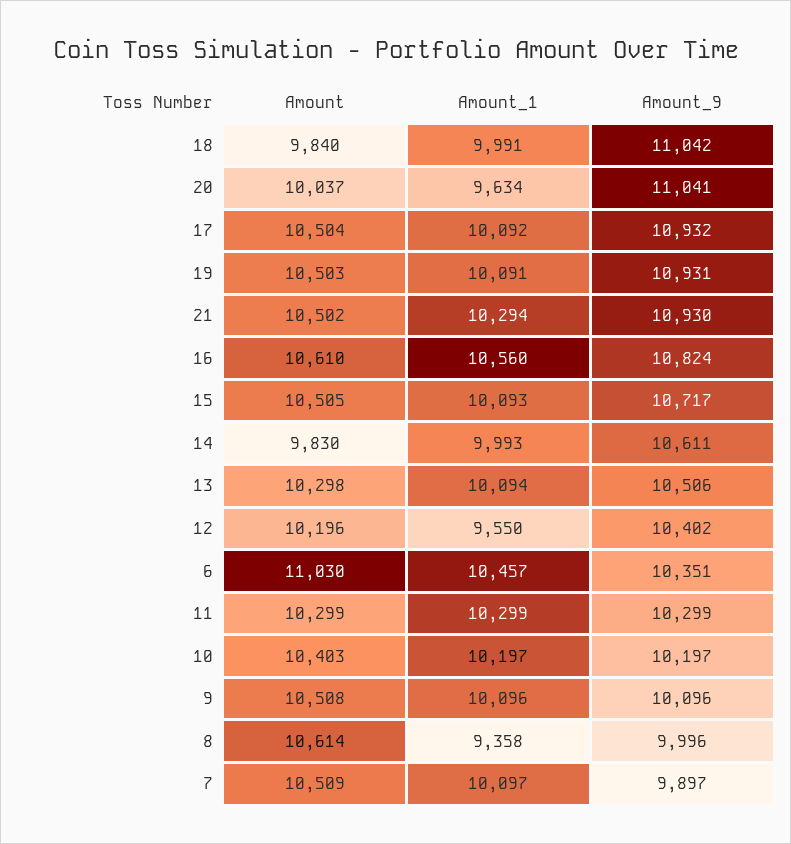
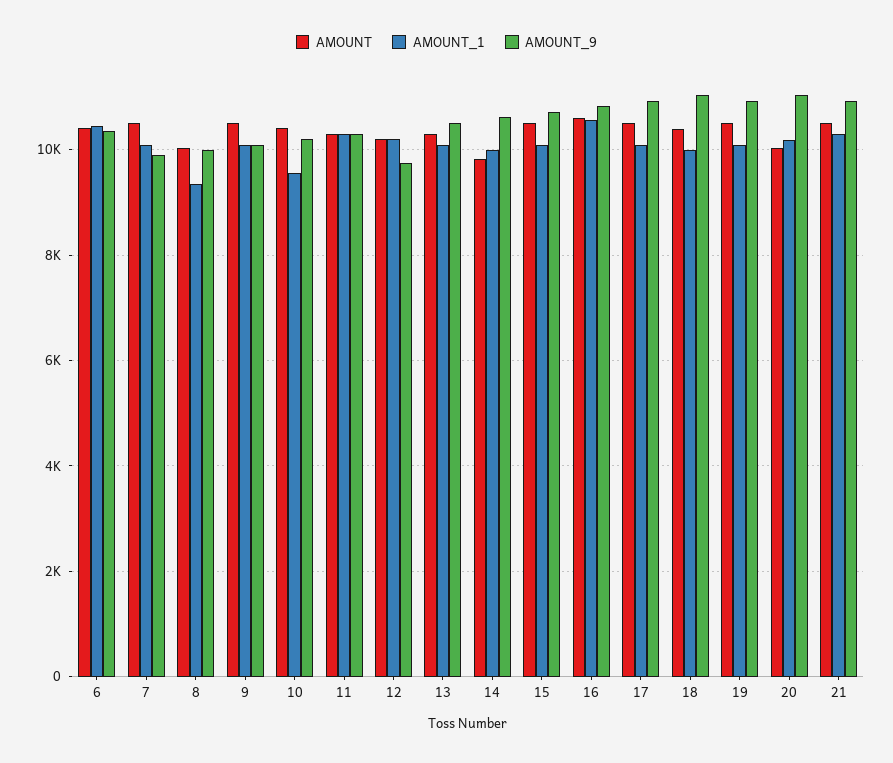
Amount, 18: 9840 -> 10400
Amount_1, 20: 9634 -> 10200
Amount_1, 12: 9550 -> 10200
Amount_9, 12: 10402 -> 9800
Amount, 6: 11030 -> 10400
Amount_1, 10: 10197 -> 9600
Amount, 8: 10614 -> 10000

